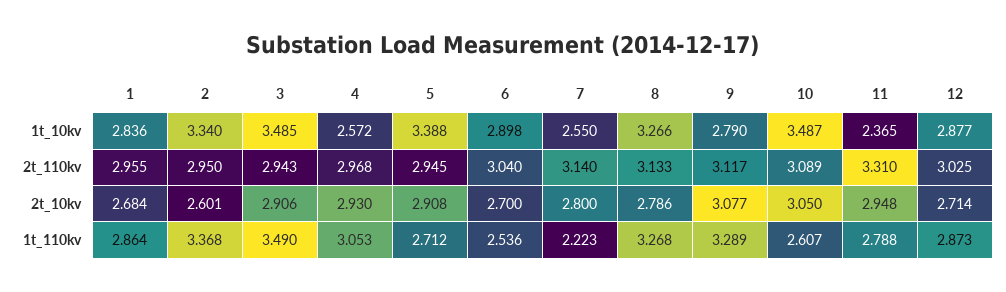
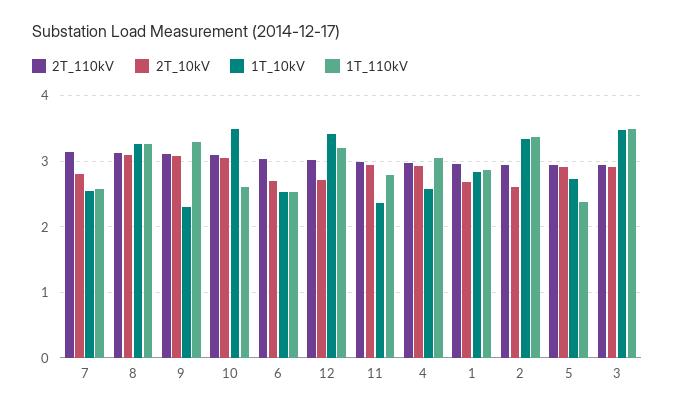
1t_10kv, 5: 3.388 -> 2.7
1t_10kv, 6: 2.898 -> 2.5
1t_10kv, 9: 2.79 -> 2.3
1t_10kv, 12: 2.877 -> 3.4
2t_110kv, 11: 3.31 -> 3
2t_10kv, 8: 2.786 -> 3.1
1t_110kv, 5: 2.712 -> 2.4
1t_110kv, 7: 2.223 -> 2.6
1t_110kv, 12: 2.873 -> 3.2

